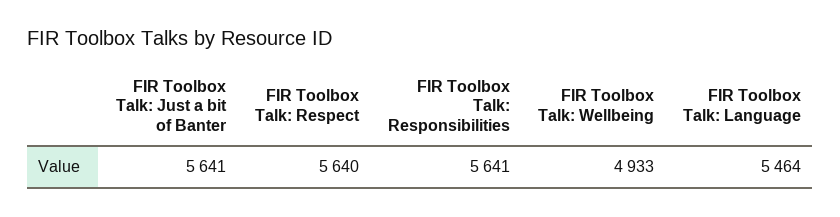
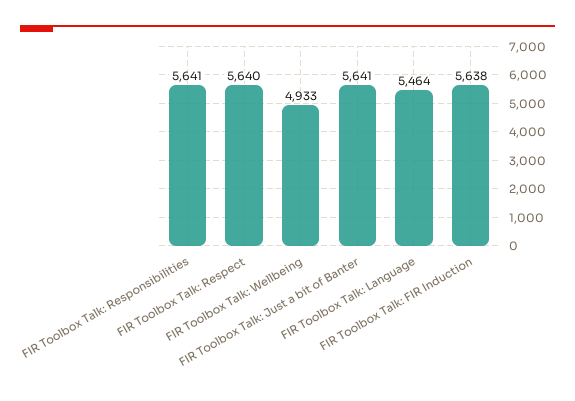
FIR Toolbox Talk: FIR Induction: none -> 5638

